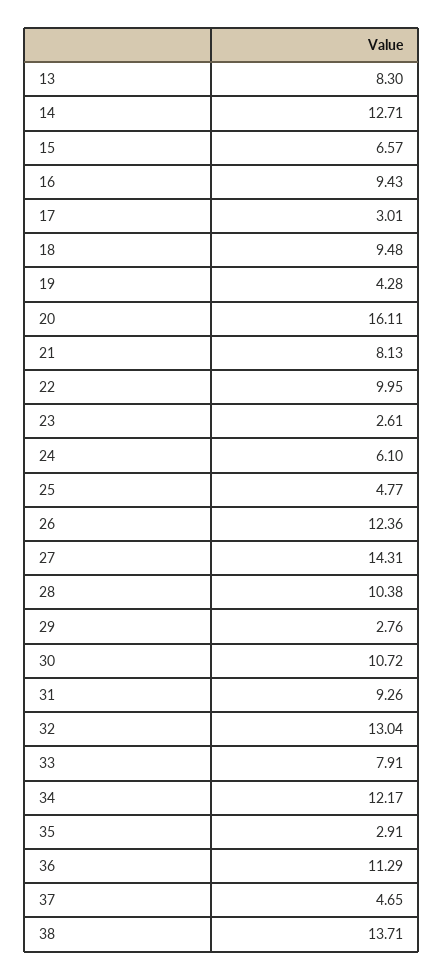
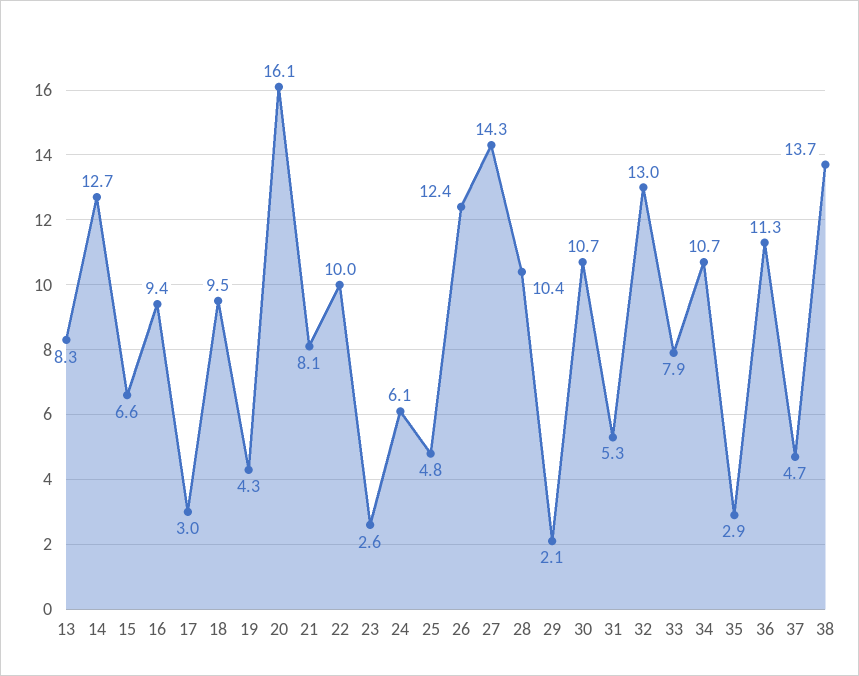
29: 2.76 -> 2.1
31: 9.26 -> 5.3
34: 12.17 -> 10.7

